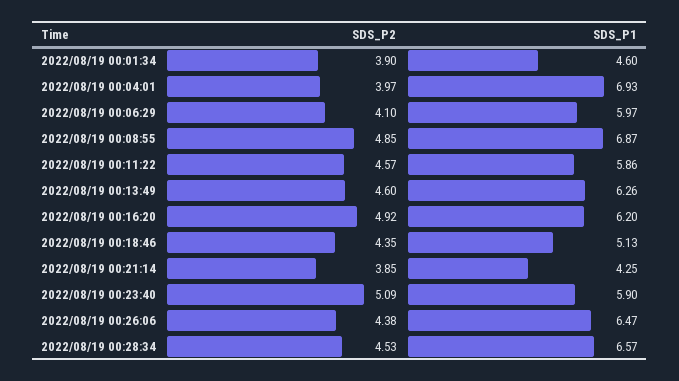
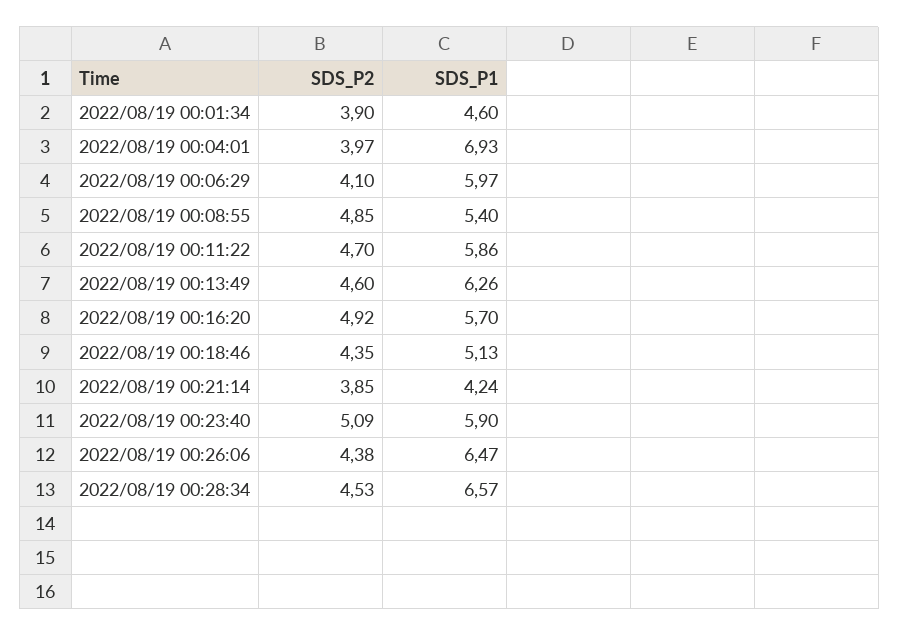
SDS_P1, 2022/08/19 00:08:55: 6.87 -> 5.4
SDS_P2, 2022/08/19 00:11:22: 4.57 -> 4.7
SDS_P1, 2022/08/19 00:16:20: 6.2 -> 5.7
SDS_P1, 2022/08/19 00:21:14: 4.25 -> 4.24

